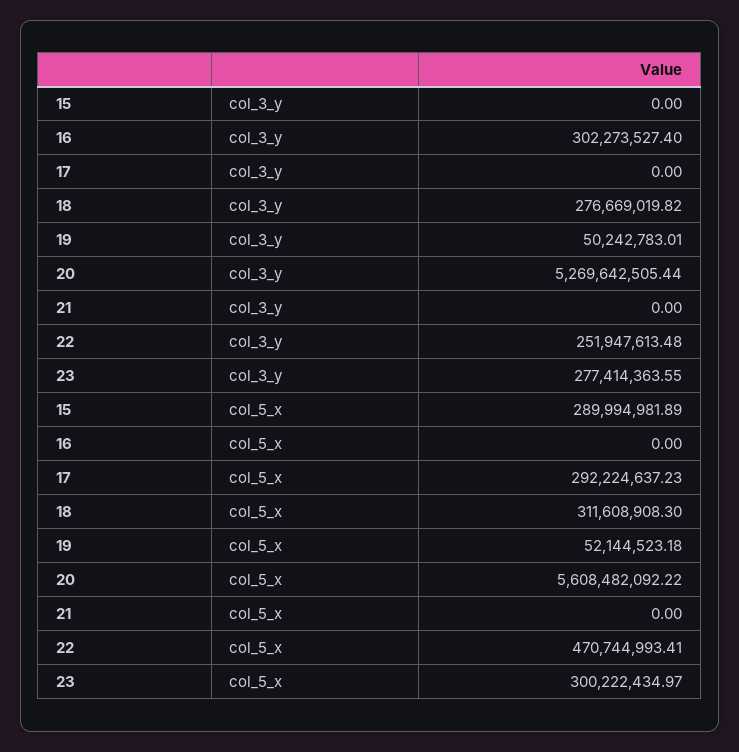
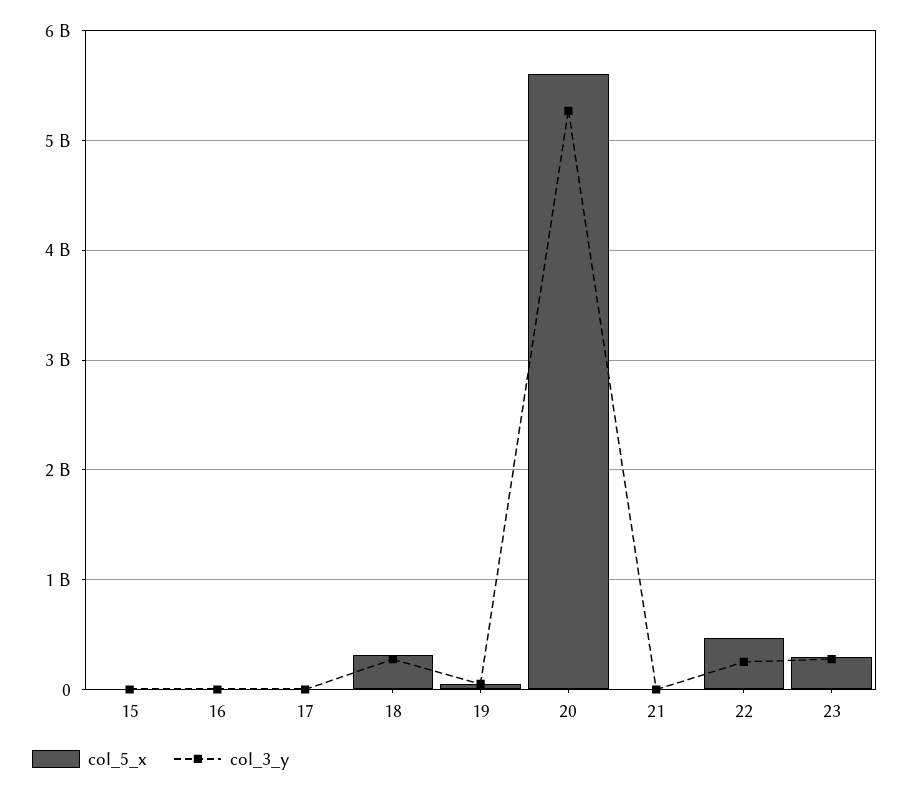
col_3_y, 16: 302273527.4 -> 0
col_5_x, 15: 289994981.89 -> 0
col_5_x, 17: 292224637.23 -> 0

